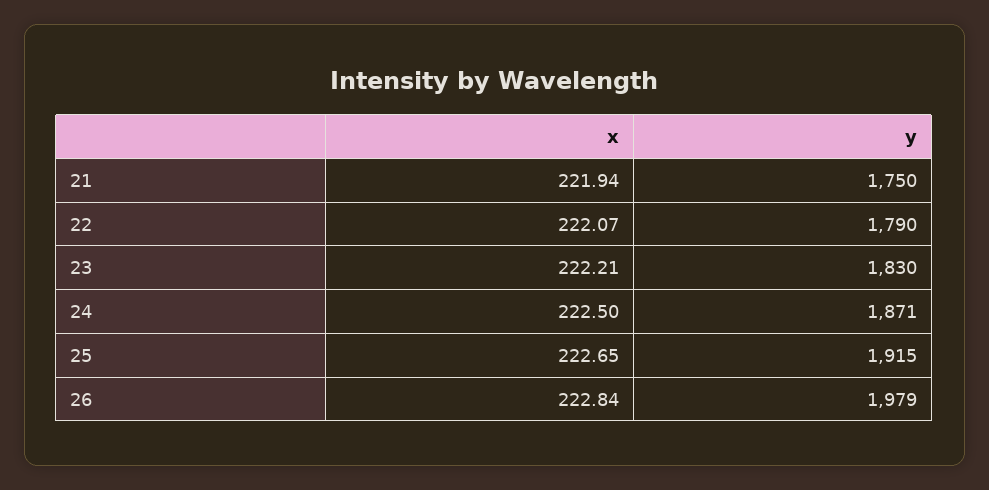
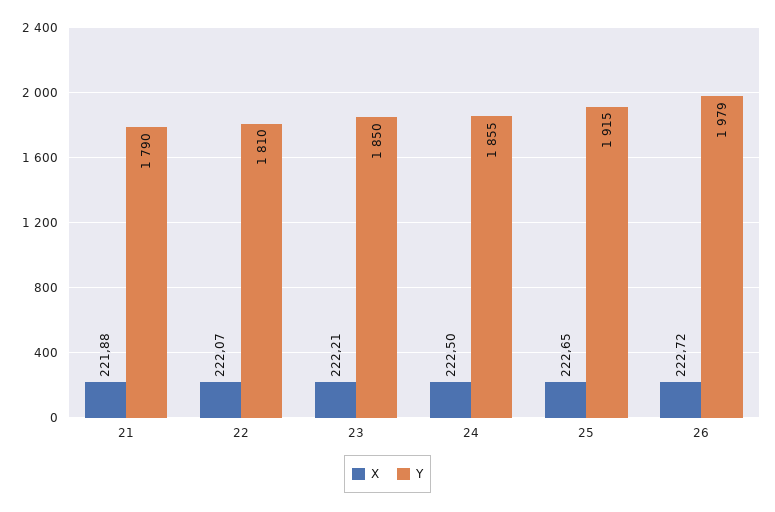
x, 21: 221.94 -> 221.88
y, 21: 1750 -> 1790
y, 22: 1790 -> 1810
y, 23: 1830 -> 1850
y, 24: 1871 -> 1855
x, 26: 222.84 -> 222.72

